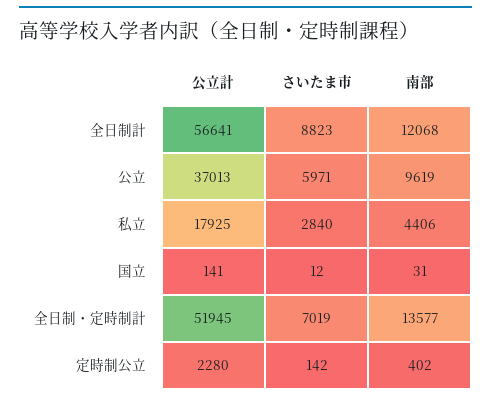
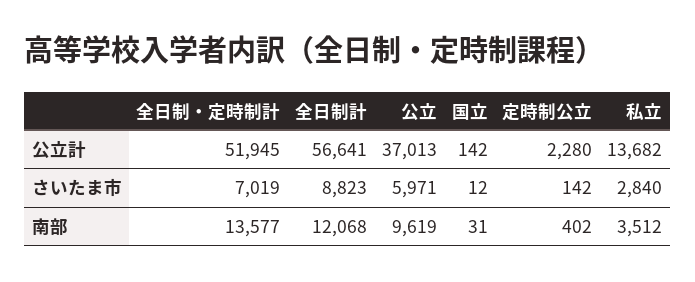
公立計, 私立: 17925 -> 13682
南部, 私立: 4406 -> 3512
公立計, 国立: 141 -> 142

